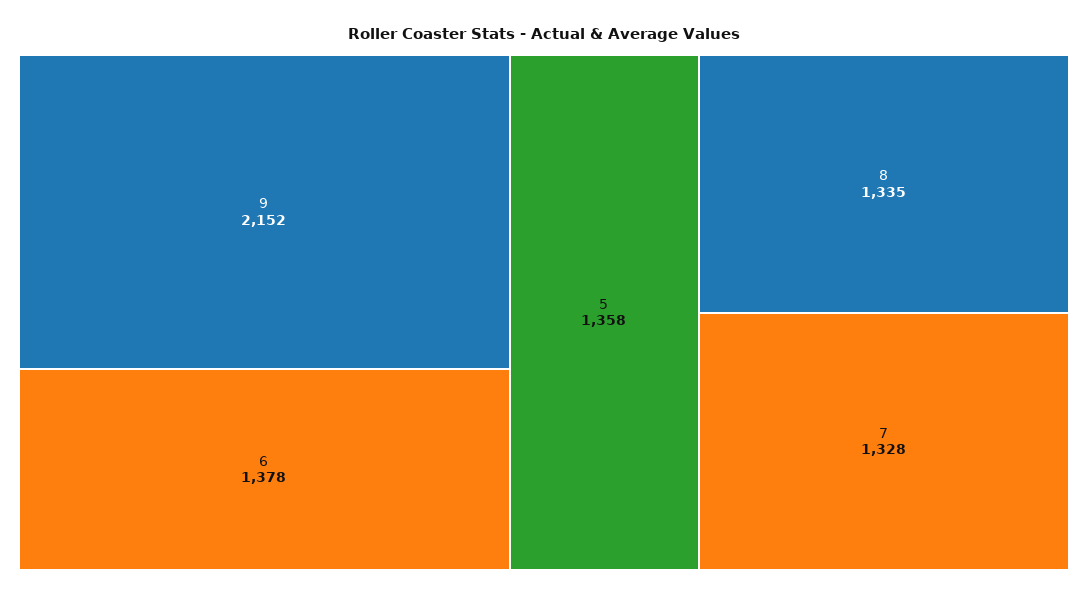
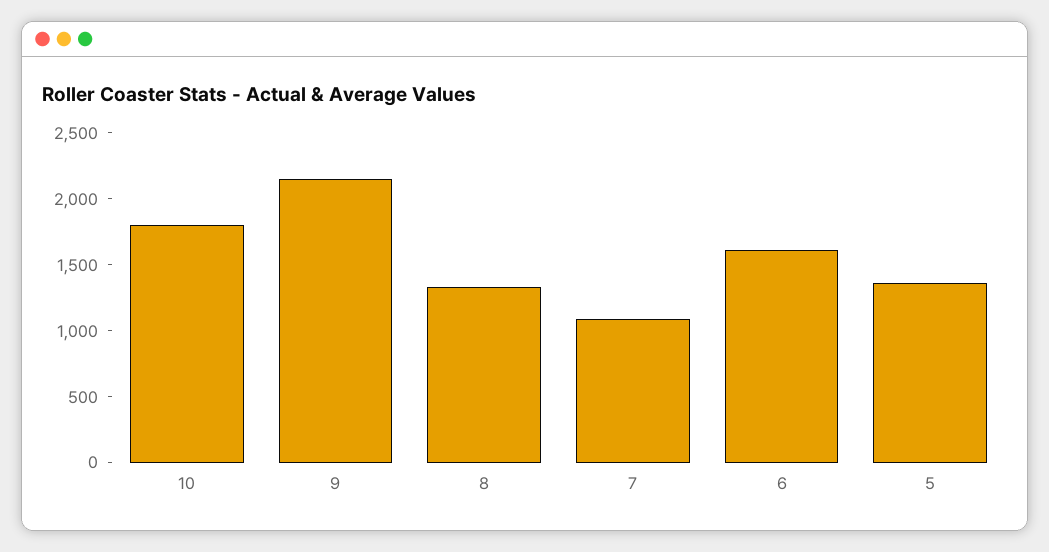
6: 1378 -> 1600
7: 1328 -> 1100
10: none -> 1800

